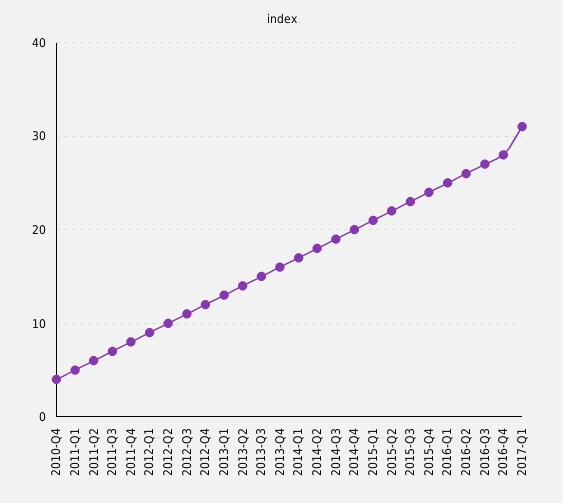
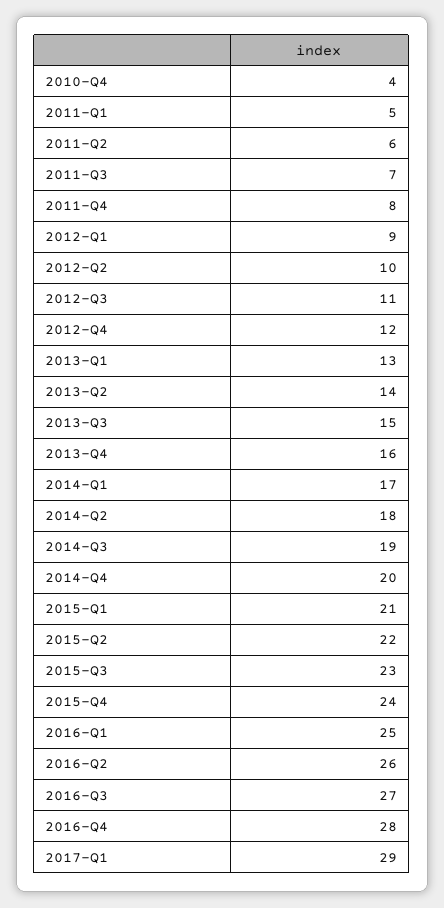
2017-Q1: 31 -> 29

